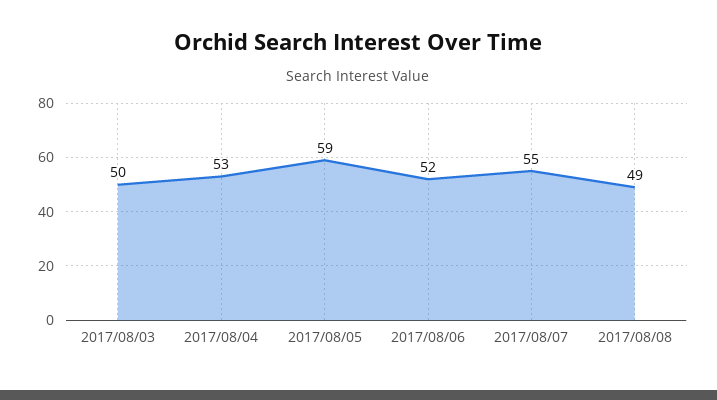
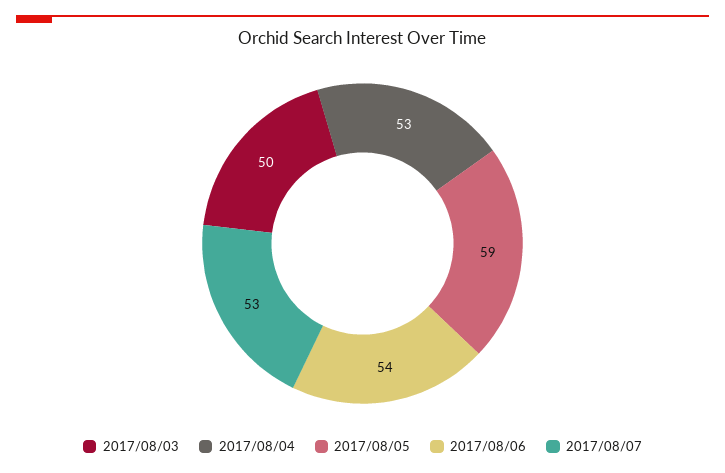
2017/08/06: 52 -> 54
2017/08/07: 55 -> 53
2017/08/08: 49 -> none

